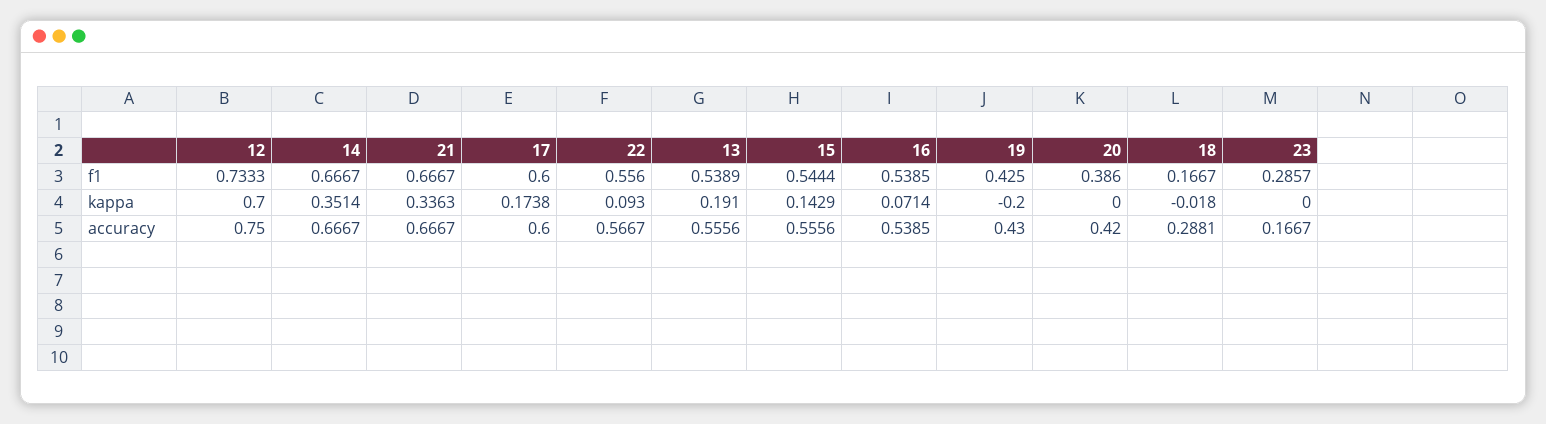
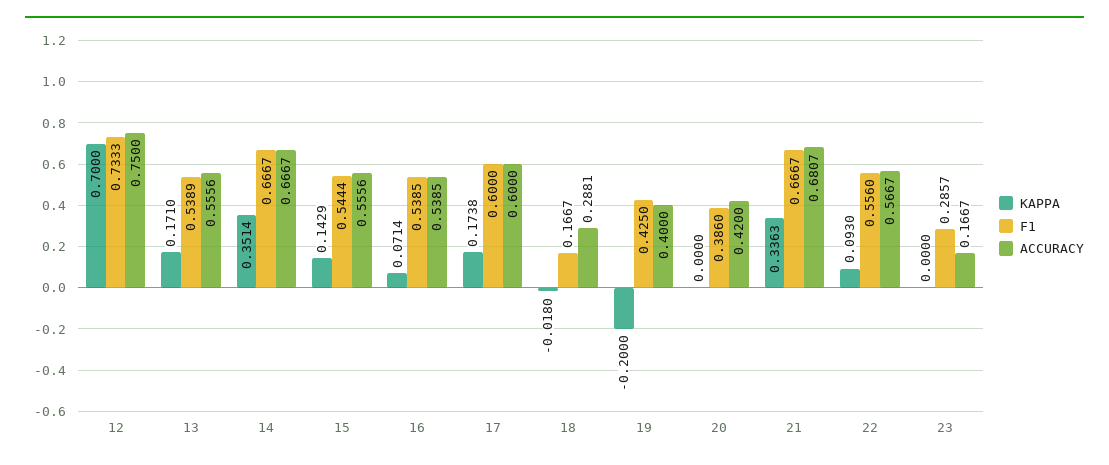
kappa, 13: 0.191 -> 0.171
accuracy, 21: 0.6667 -> 0.6807
accuracy, 19: 0.43 -> 0.4

